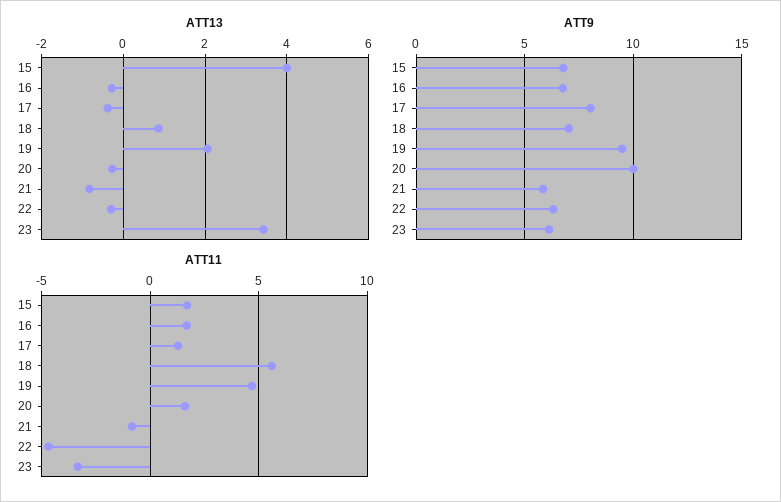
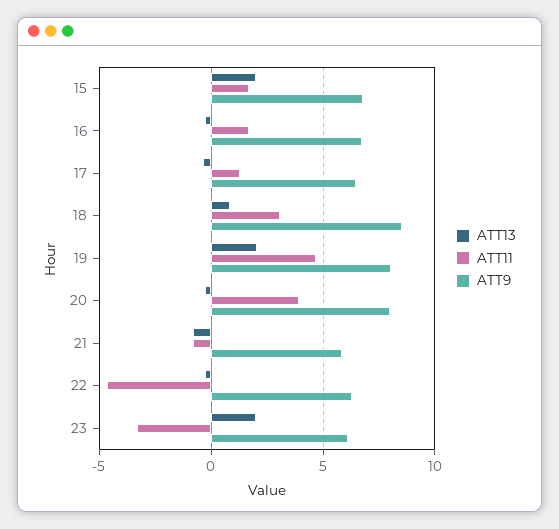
ATT13, 15: 4 -> 2
ATT13, 23: 3.4 -> 2
ATT9, 17: 8 -> 6.5
ATT9, 18: 7 -> 8.5
ATT9, 19: 9.5 -> 8
ATT9, 20: 10 -> 8
ATT11, 18: 5.5 -> 3
ATT11, 20: 1.5 -> 4

